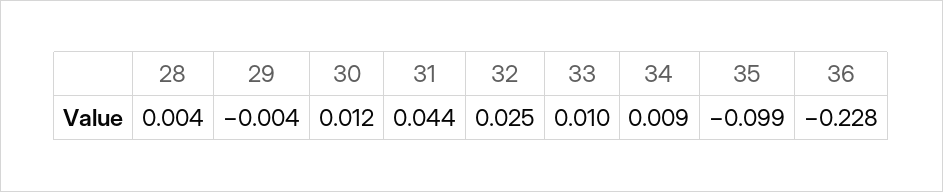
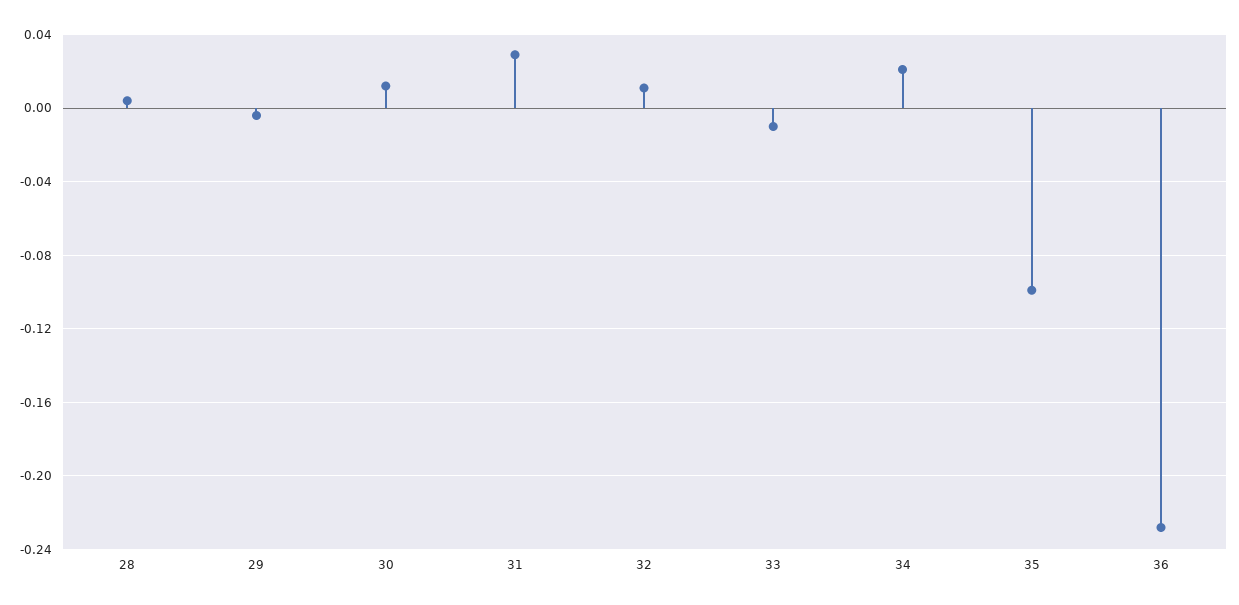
31: 0.044 -> 0.03
32: 0.025 -> 0.01
33: 0.01 -> -0.01
34: 0.009 -> 0.02

